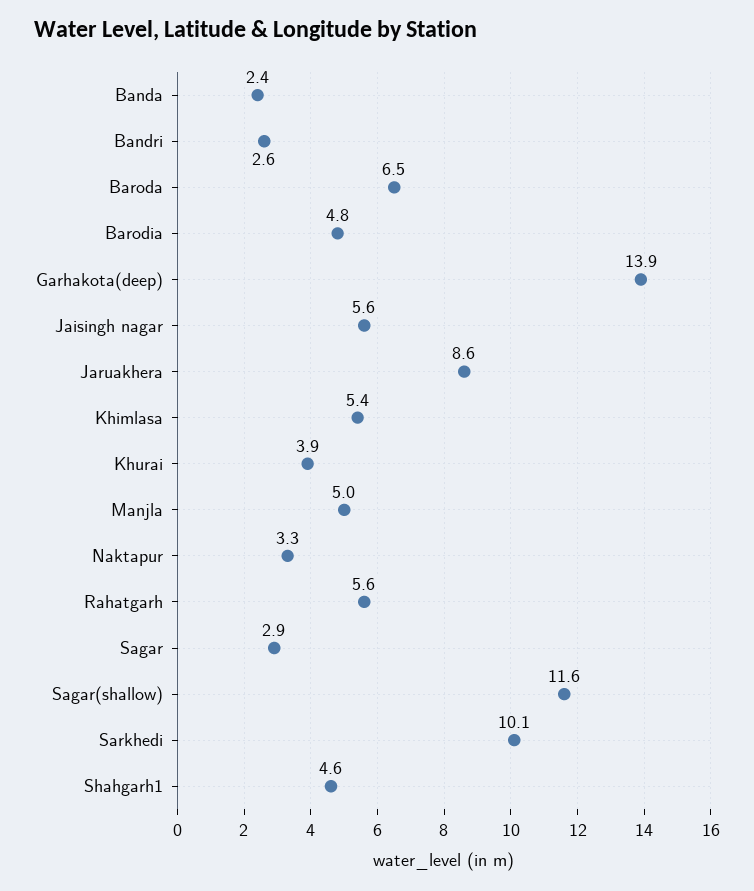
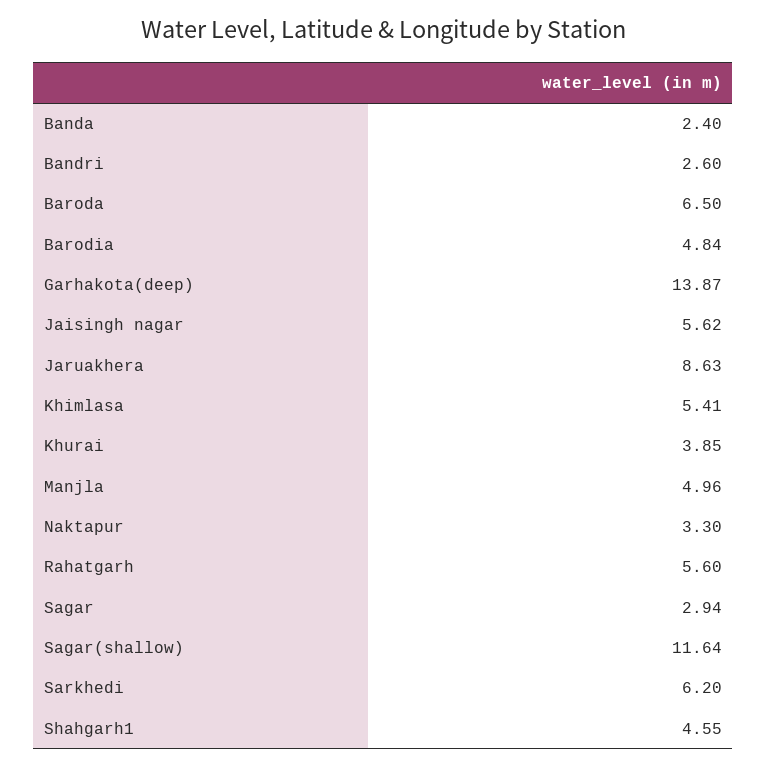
Sarkhedi: 10.1 -> 6.2

